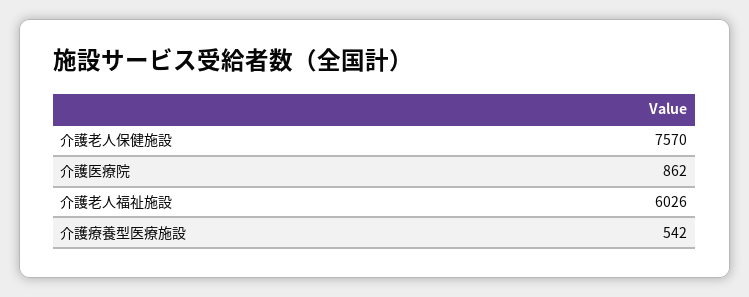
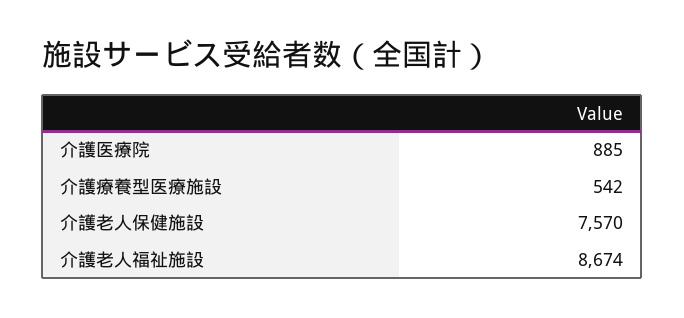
介護医療院: 862 -> 885
介護老人福祉施設: 6026 -> 8674

